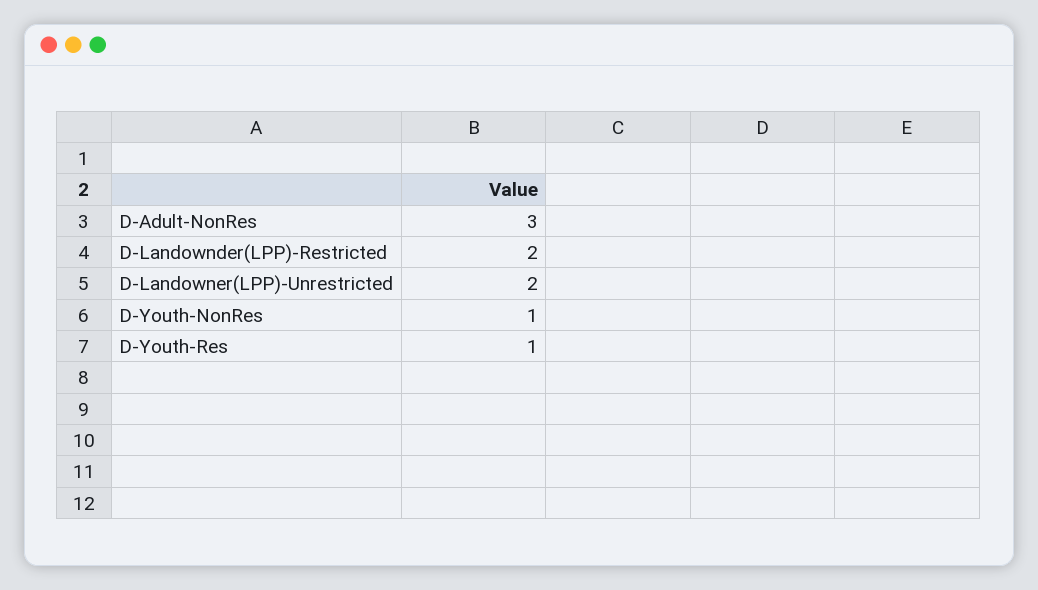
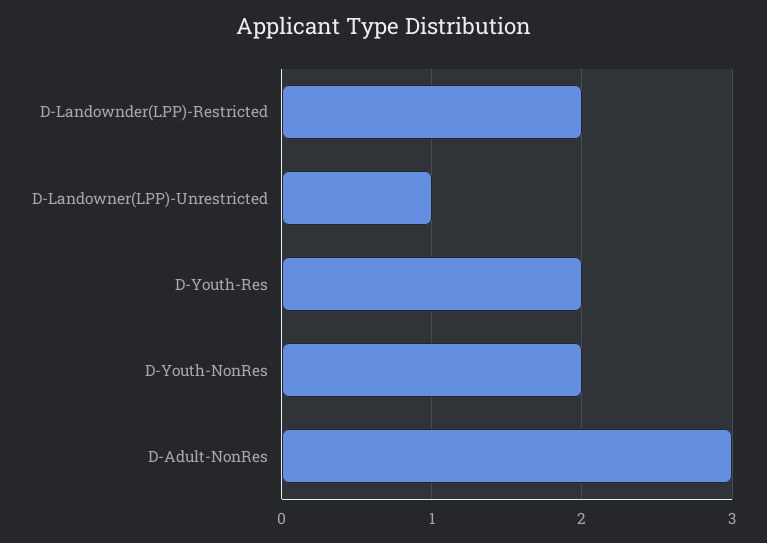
D-Landowner(LPP)-Unrestricted: 2 -> 1
D-Youth-NonRes: 1 -> 2
D-Youth-Res: 1 -> 2

